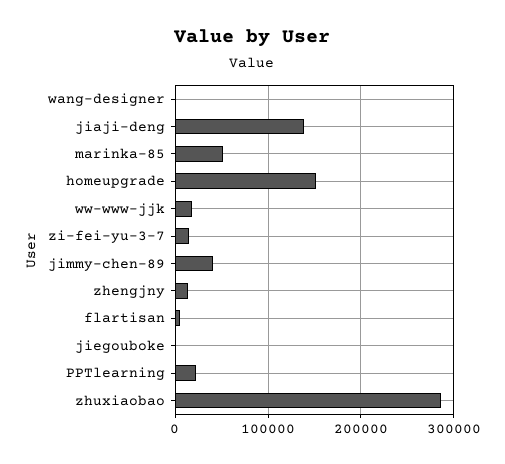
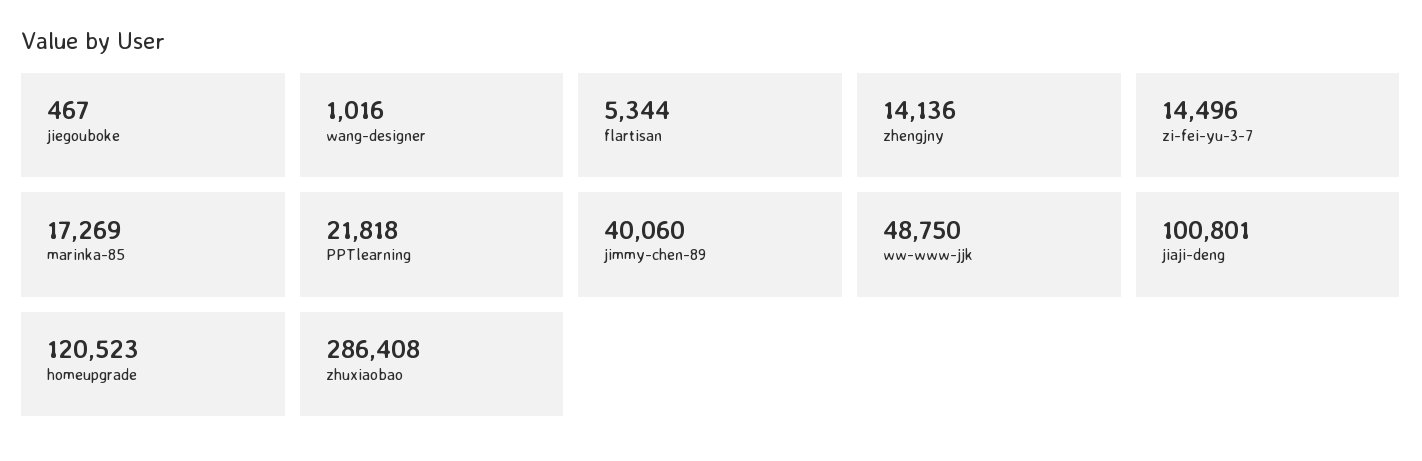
jiaji-deng: 140000 -> 100801
marinka-85: 50000 -> 17269
homeupgrade: 150000 -> 120523
ww-www-jjk: 20000 -> 48750

